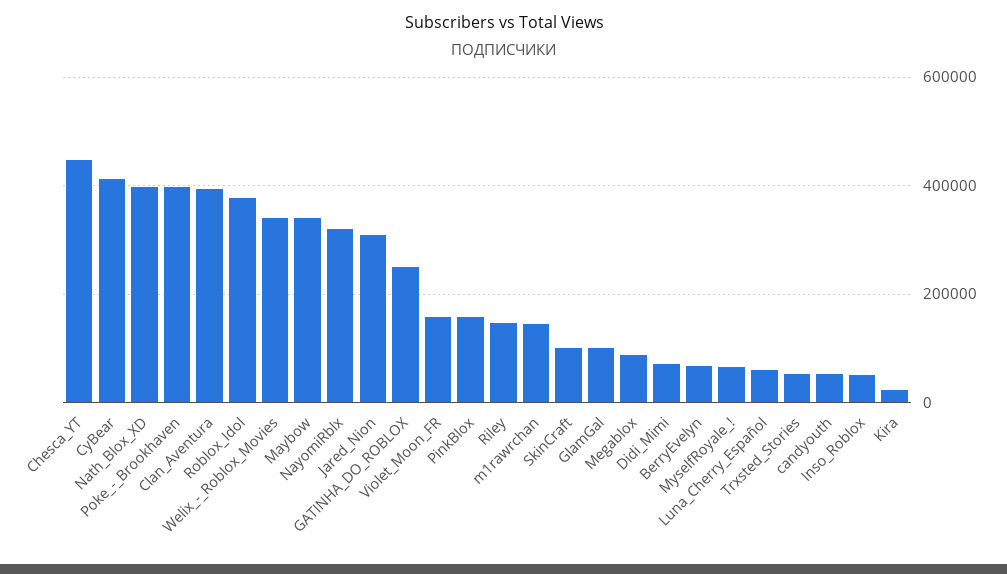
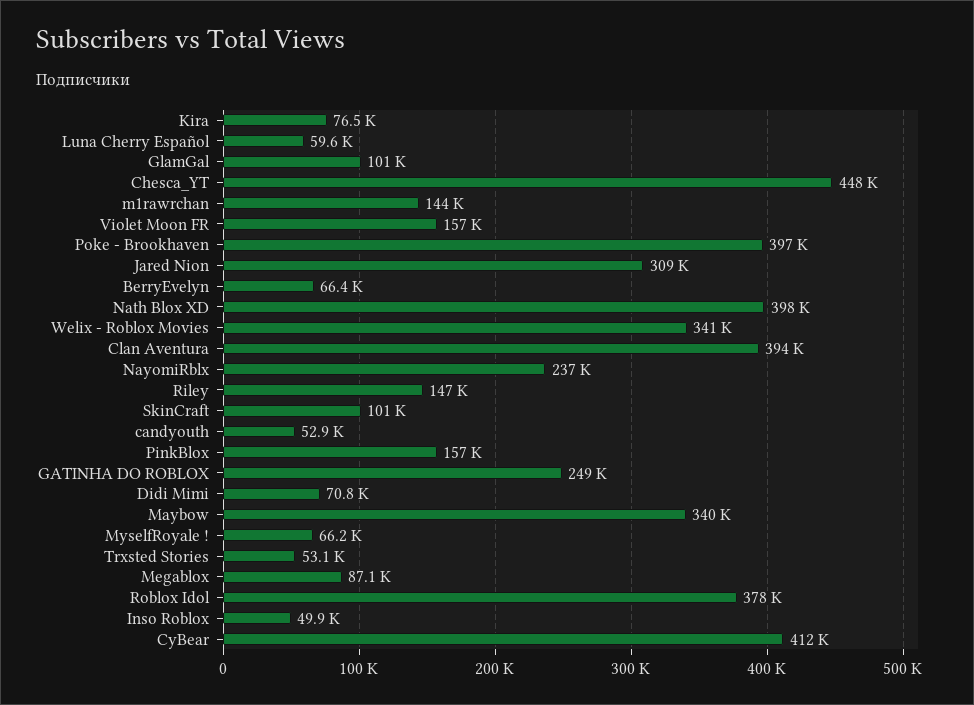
NayomiRblx: 320000 -> 237000
Kira: 20000 -> 76500

